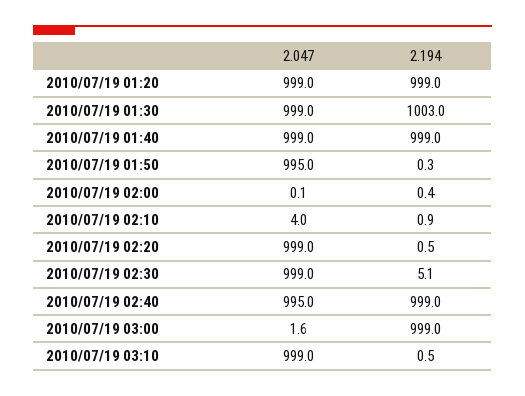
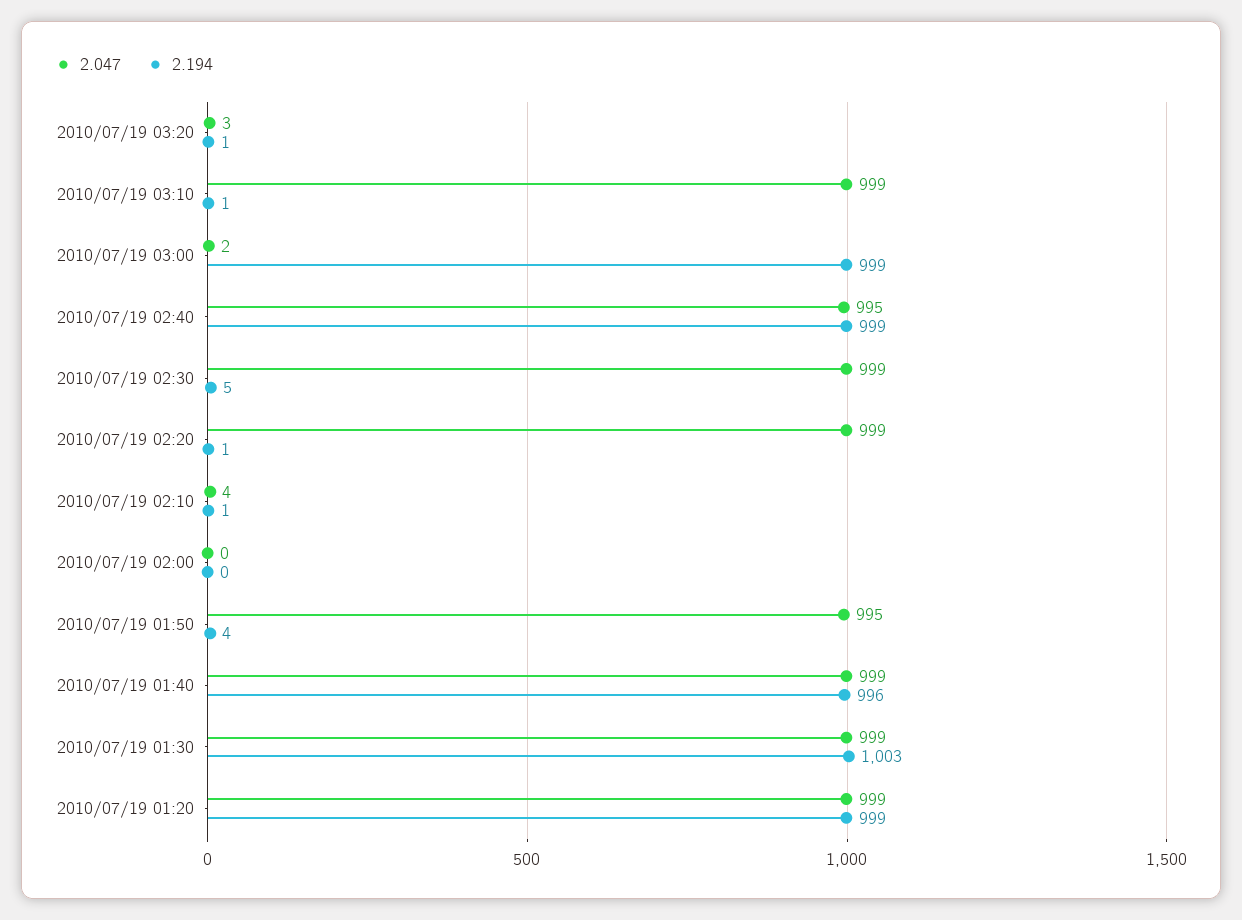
2.194, 2010/07/19 01:40: 999 -> 996
2.194, 2010/07/19 01:50: 0.3 -> 4
2.047, 2010/07/19 03:20: none -> 3
2.194, 2010/07/19 03:20: none -> 1

